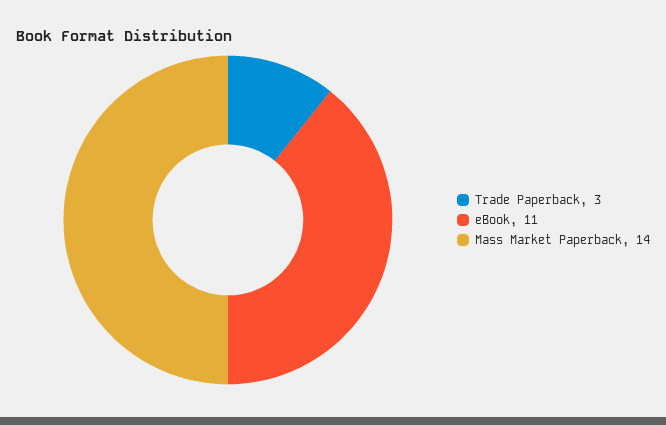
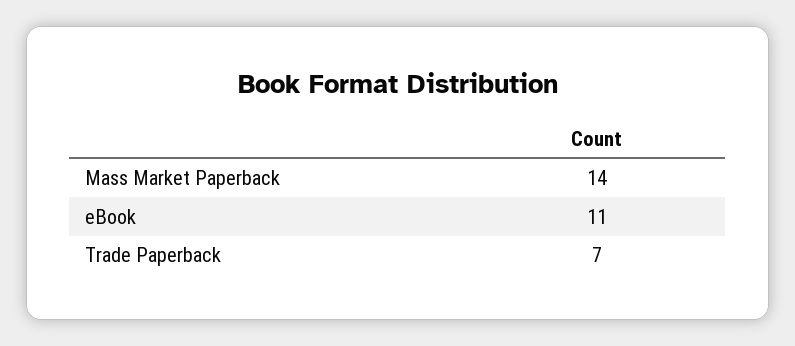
Trade Paperback: 3 -> 7

